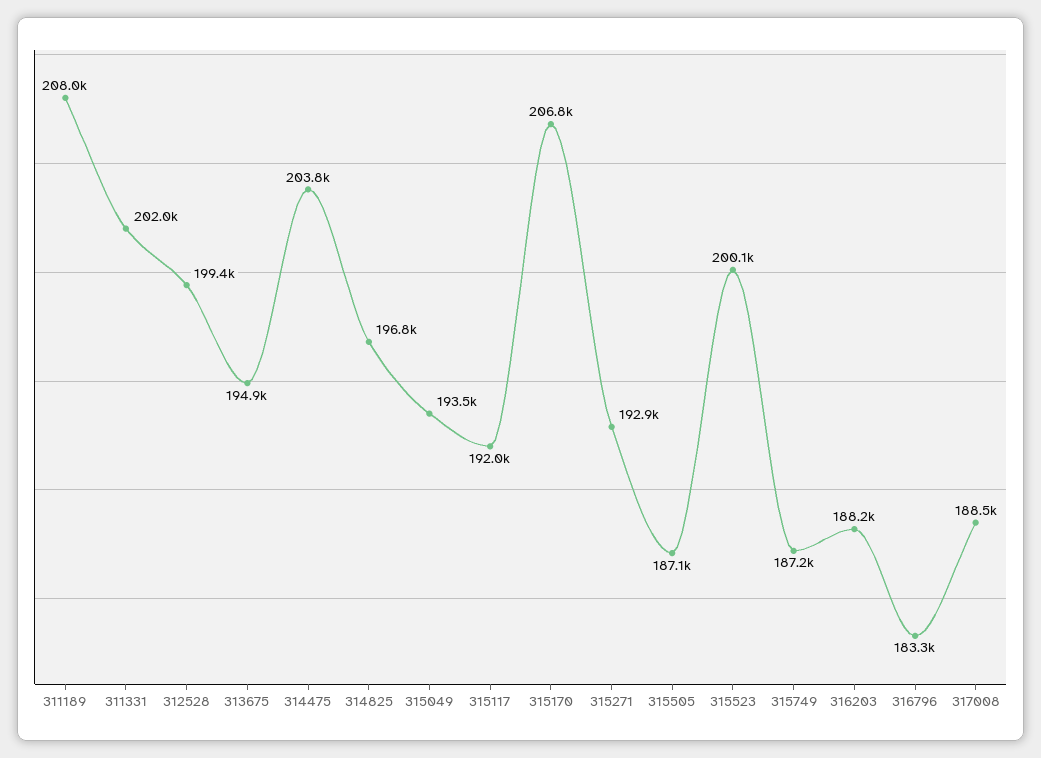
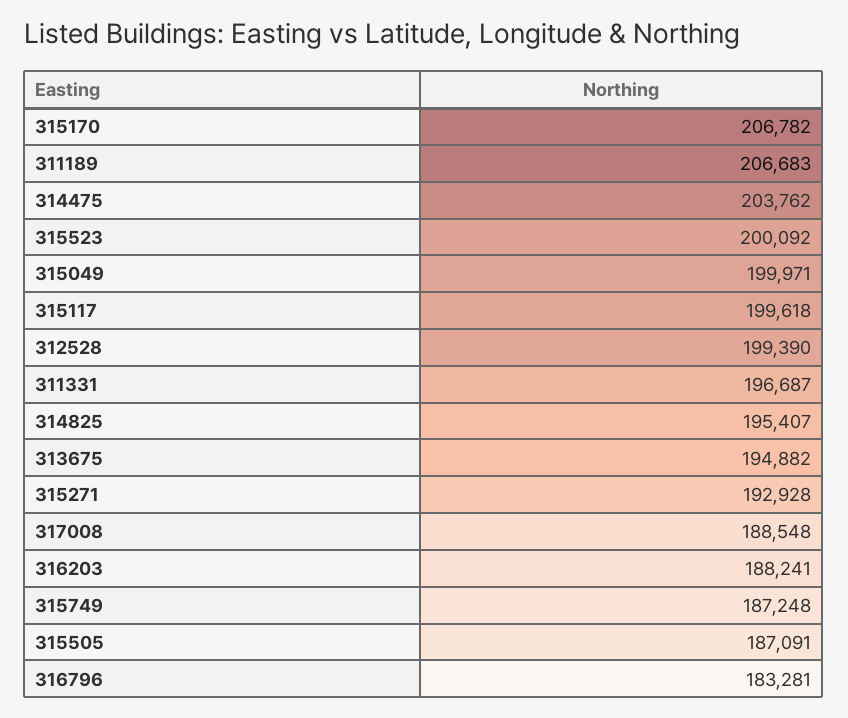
311189: 208000 -> 206683
311331: 202000 -> 196687
314825: 196800 -> 195407
315049: 193500 -> 199971
315117: 192000 -> 199618

